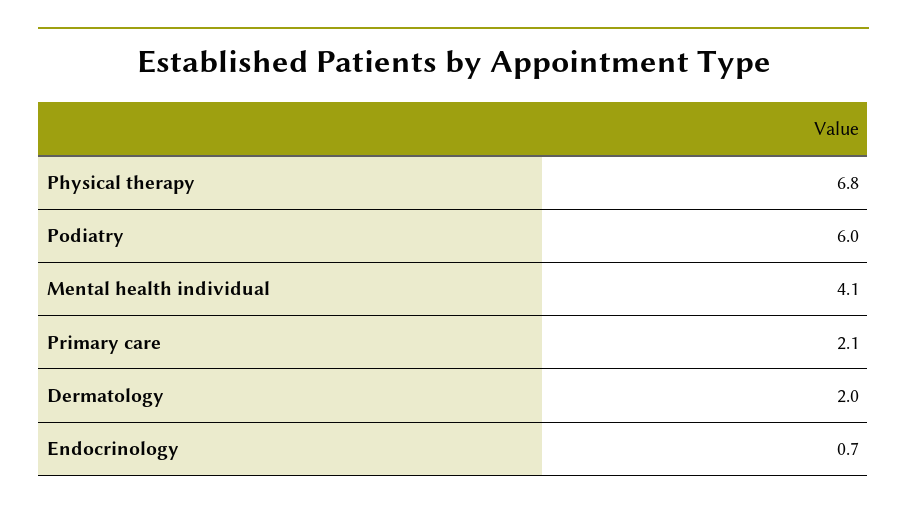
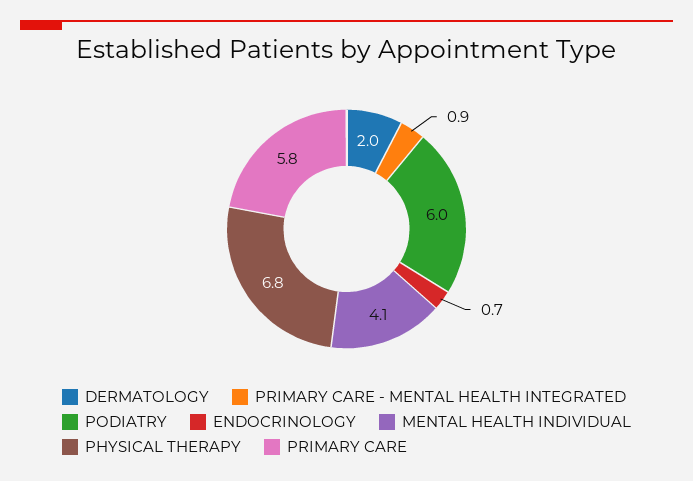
Primary care: 2.1 -> 5.8
PRIMARY CARE - MENTAL HEALTH INTEGRATED: none -> 0.9

